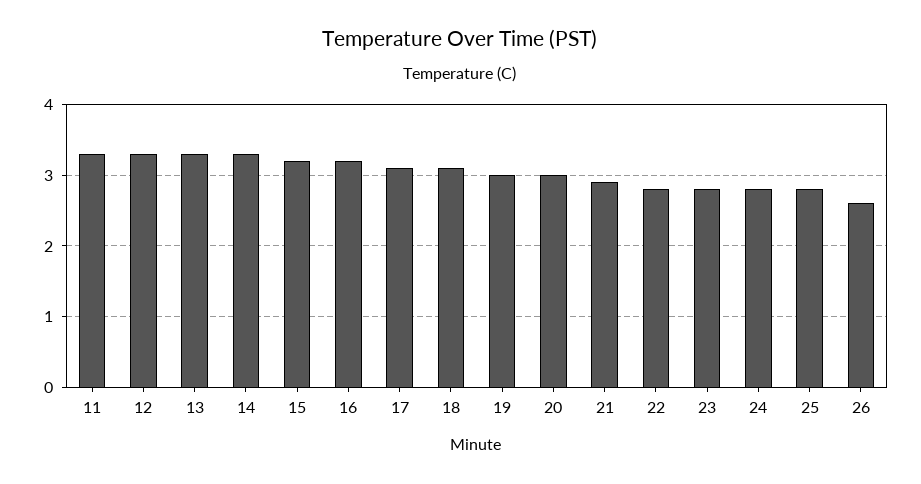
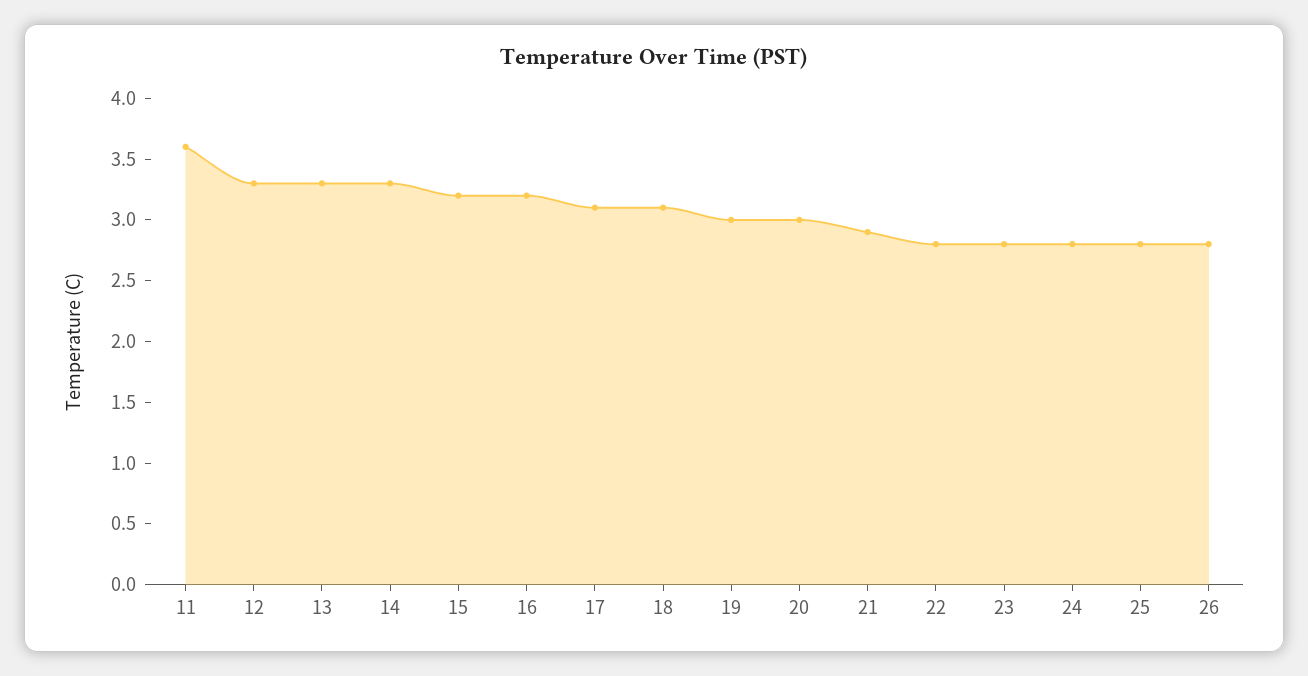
11: 3.3 -> 3.6
26: 2.6 -> 2.8

